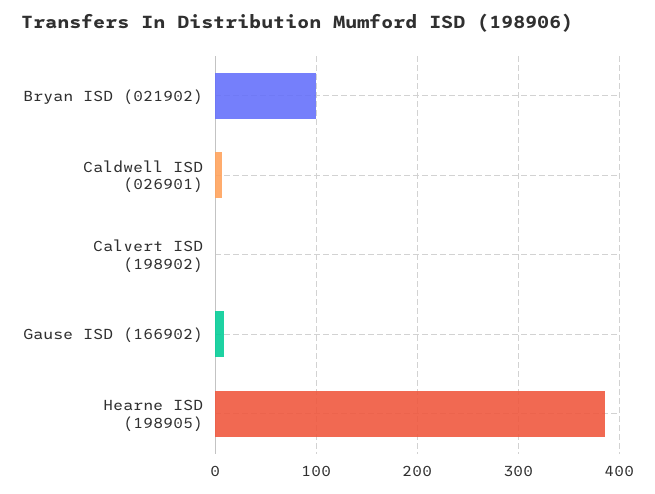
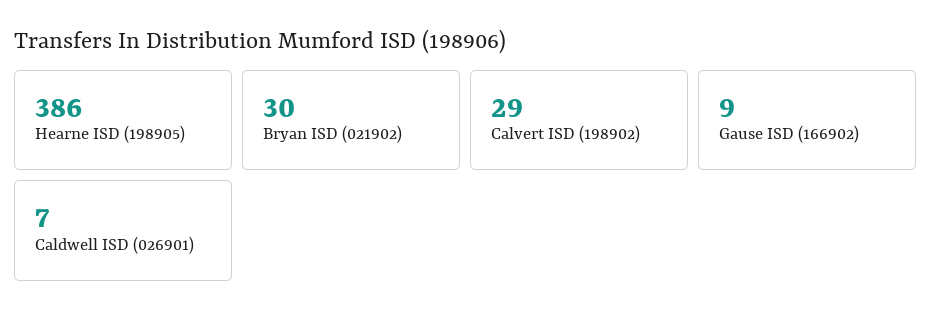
Bryan ISD (021902): 100 -> 30
Calvert ISD (198902): 0 -> 29

